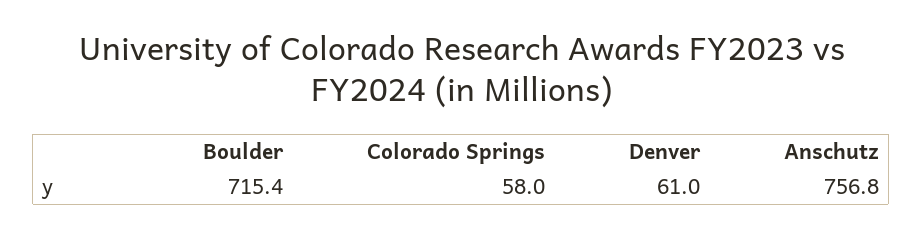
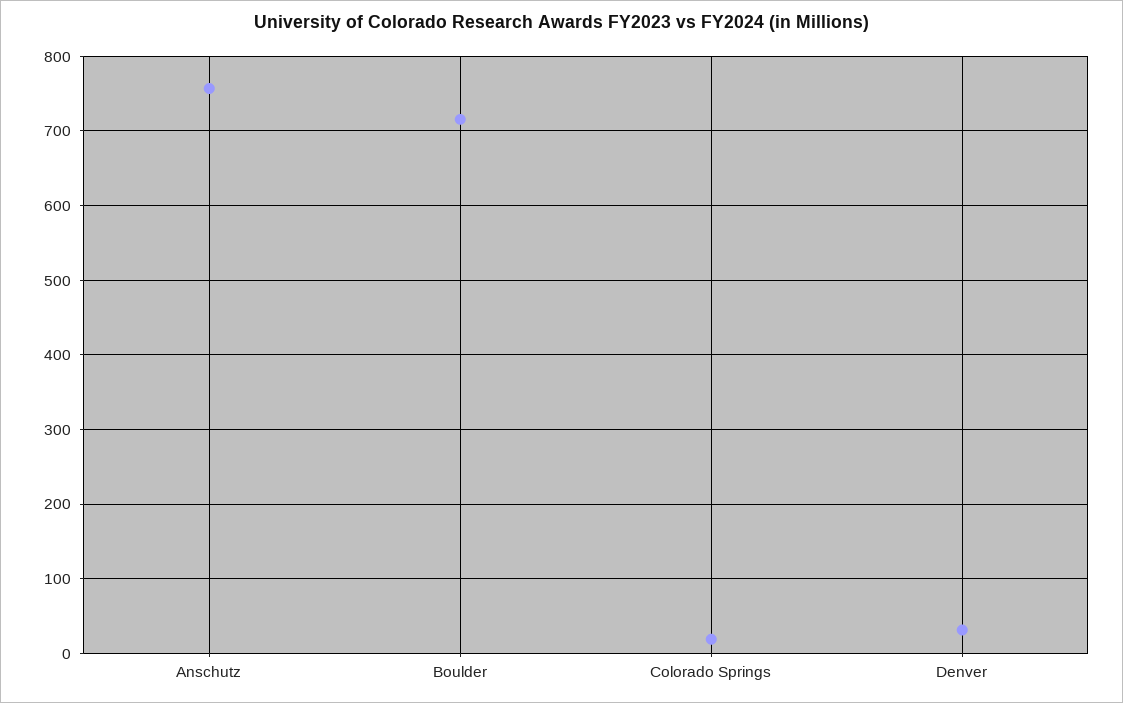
Colorado Springs: 58 -> 20
Denver: 61 -> 30

